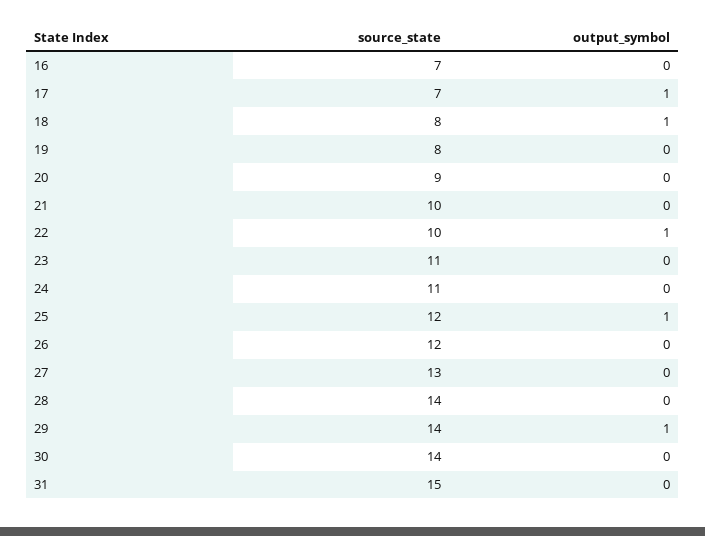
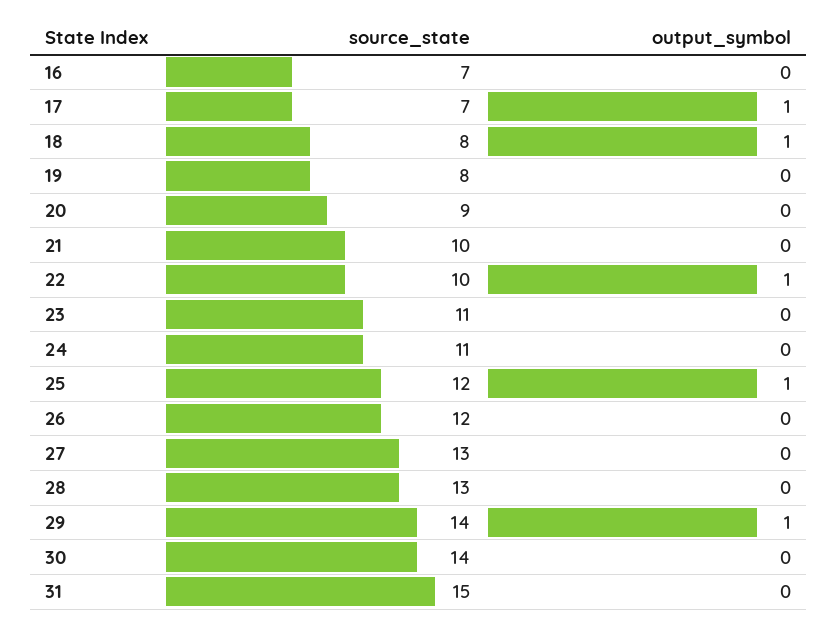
source_state, 28: 14 -> 13

